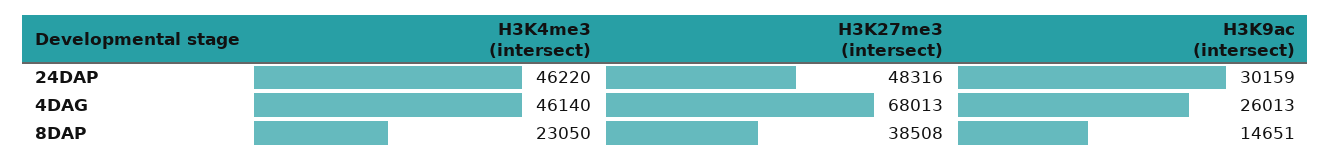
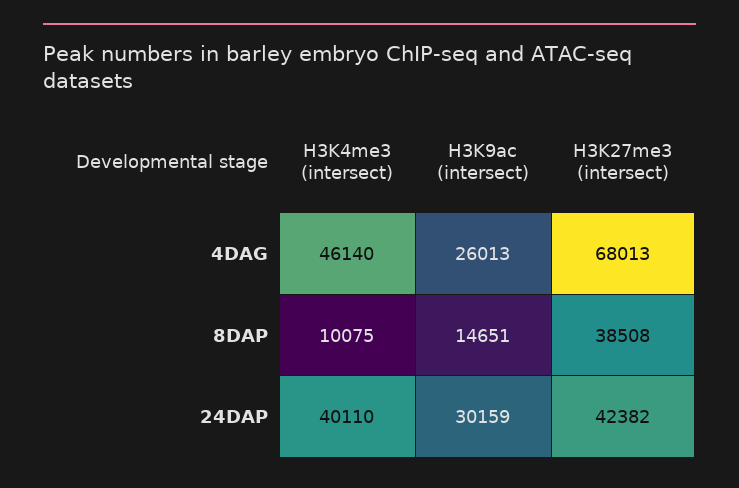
H3K4me3 (intersect), 24DAP: 46220 -> 40110
H3K27me3 (intersect), 24DAP: 48316 -> 42382
H3K4me3 (intersect), 8DAP: 23050 -> 10075

